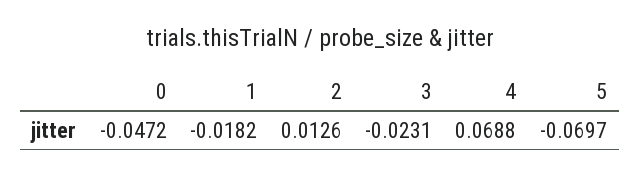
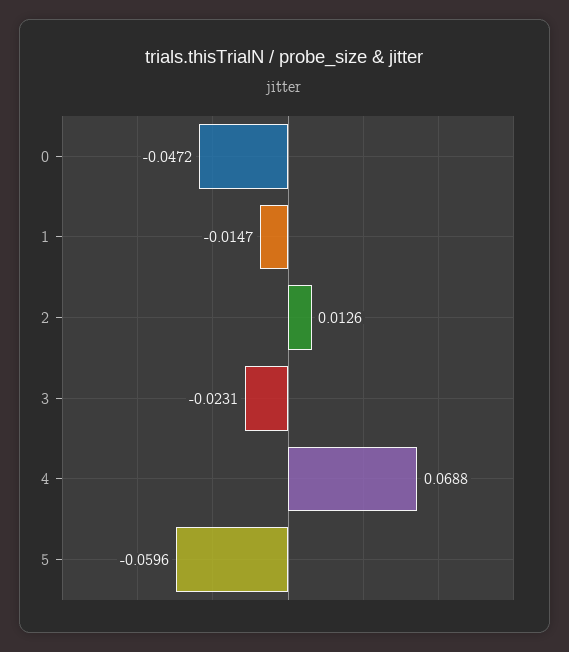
1: -0.0182 -> -0.0147
5: -0.0697 -> -0.0596

